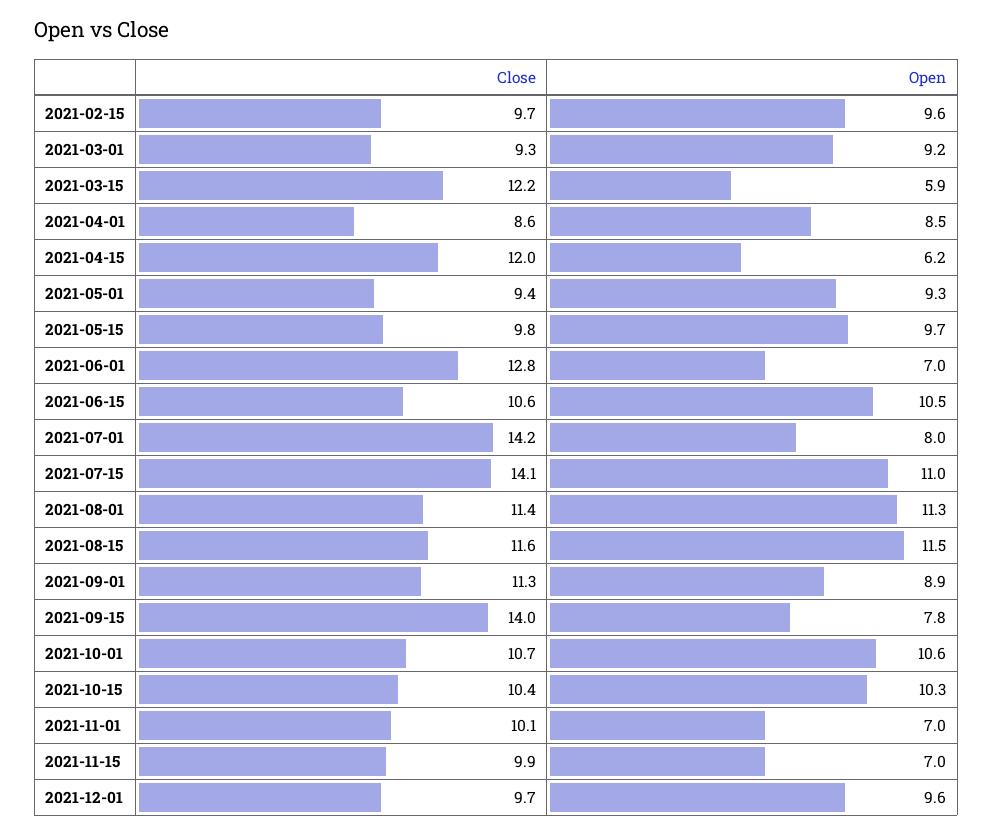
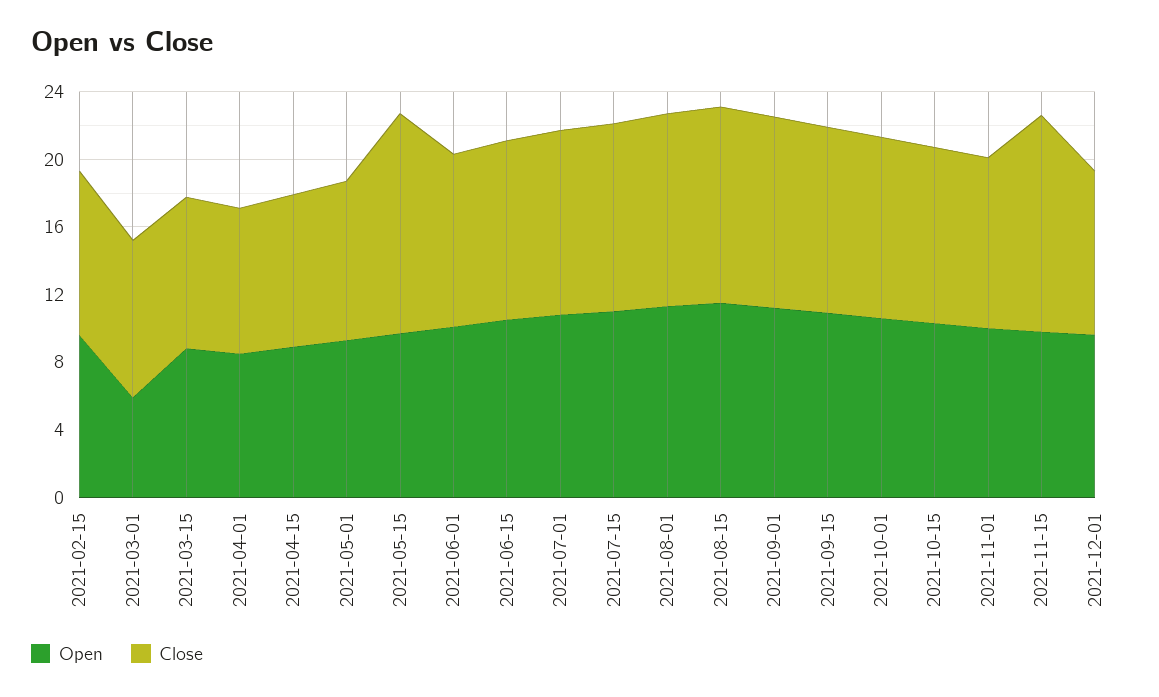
Open, 2021-03-01: 9.2 -> 6
Close, 2021-03-15: 12.2 -> 9
Open, 2021-03-15: 5.9 -> 9
Close, 2021-04-15: 12 -> 9
Open, 2021-04-15: 6.2 -> 9
Close, 2021-05-15: 9.8 -> 13
Close, 2021-06-01: 12.8 -> 10
Open, 2021-06-01: 7 -> 10
Close, 2021-07-01: 14.2 -> 11
Open, 2021-07-01: 8 -> 11
Close, 2021-07-15: 14.1 -> 11
Open, 2021-09-01: 8.9 -> 11
Close, 2021-09-15: 14 -> 11
Open, 2021-09-15: 7.8 -> 11
Open, 2021-11-01: 7 -> 10
Close, 2021-11-15: 9.9 -> 13
Open, 2021-11-15: 7 -> 10

